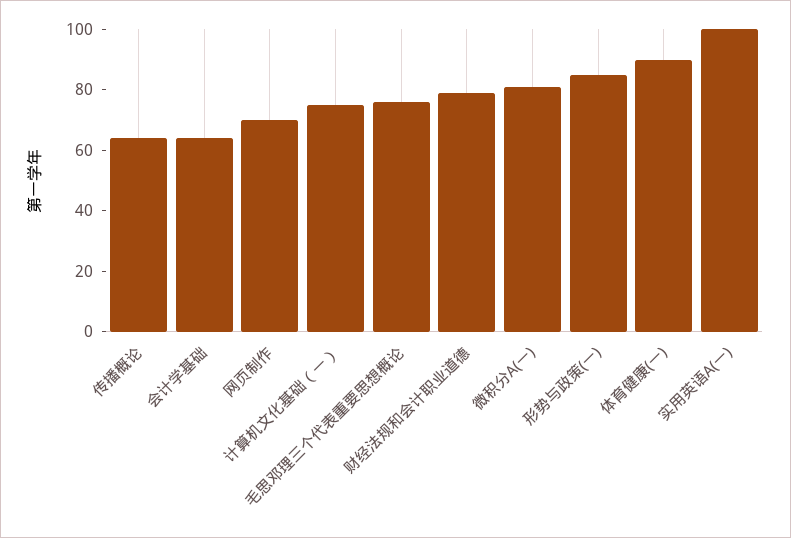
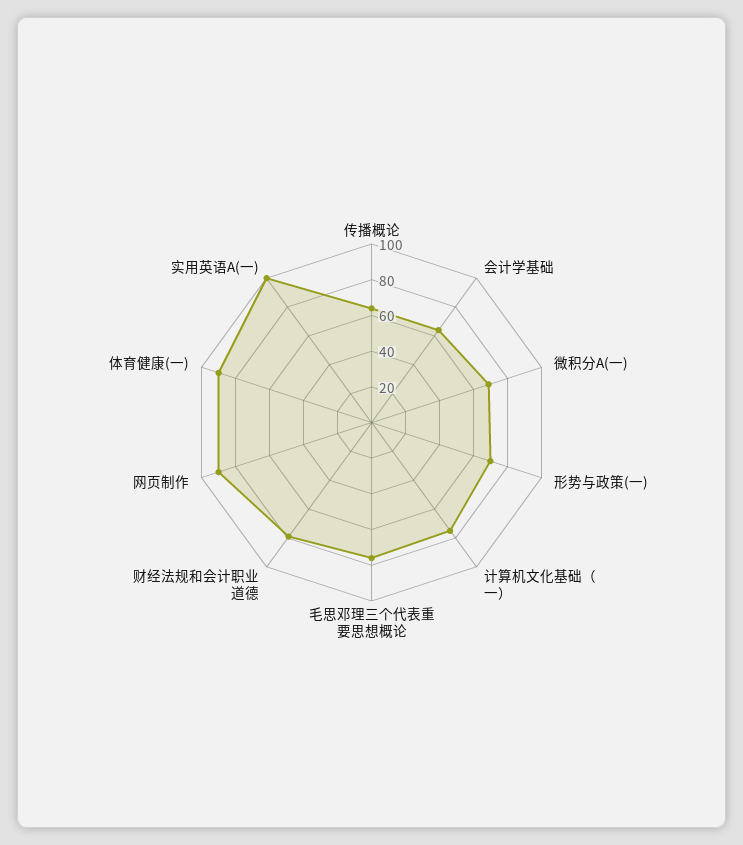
网页制作: 70 -> 90
微积分A(一): 80 -> 70
形势与政策(一): 85 -> 70

